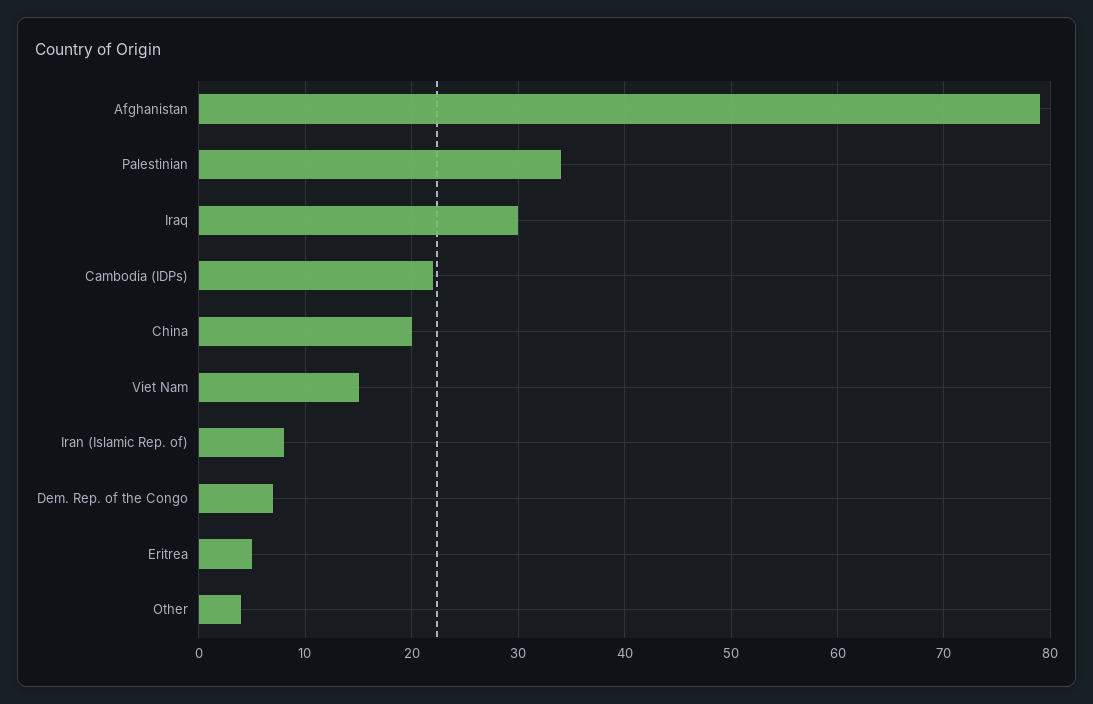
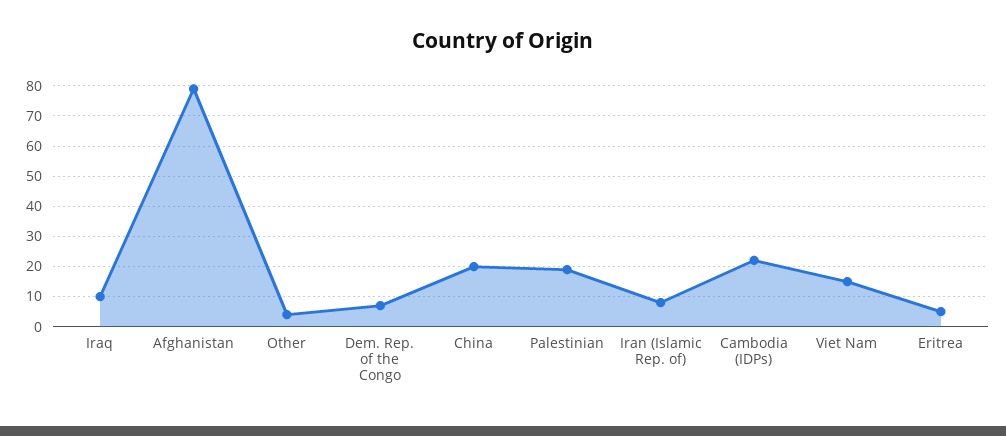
Palestinian: 34 -> 20
Iraq: 30 -> 10

